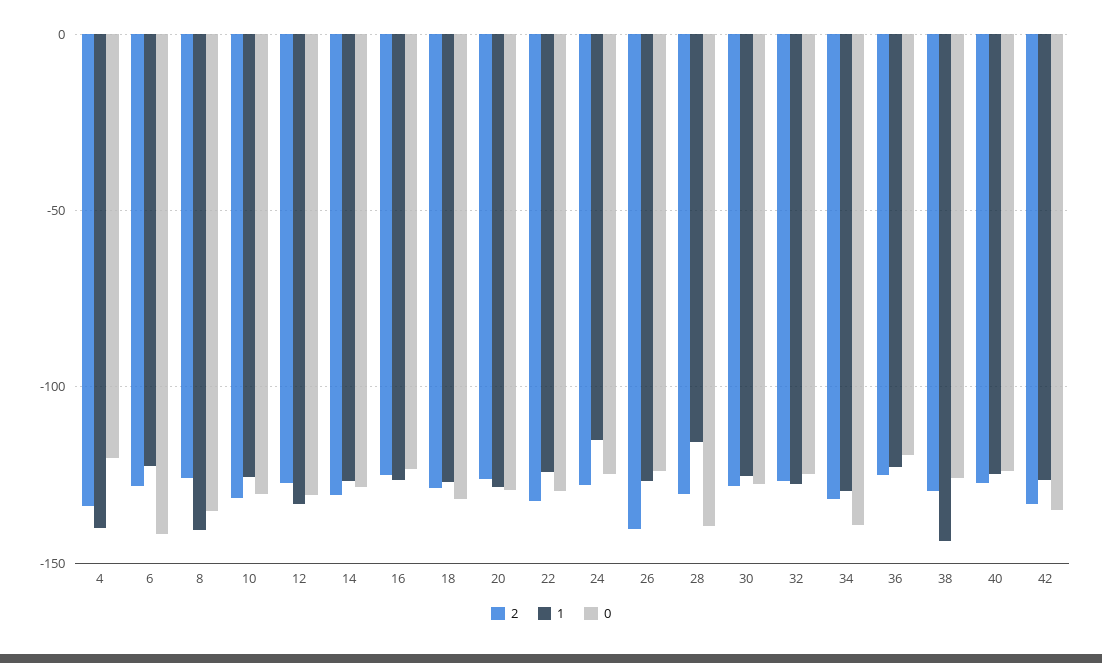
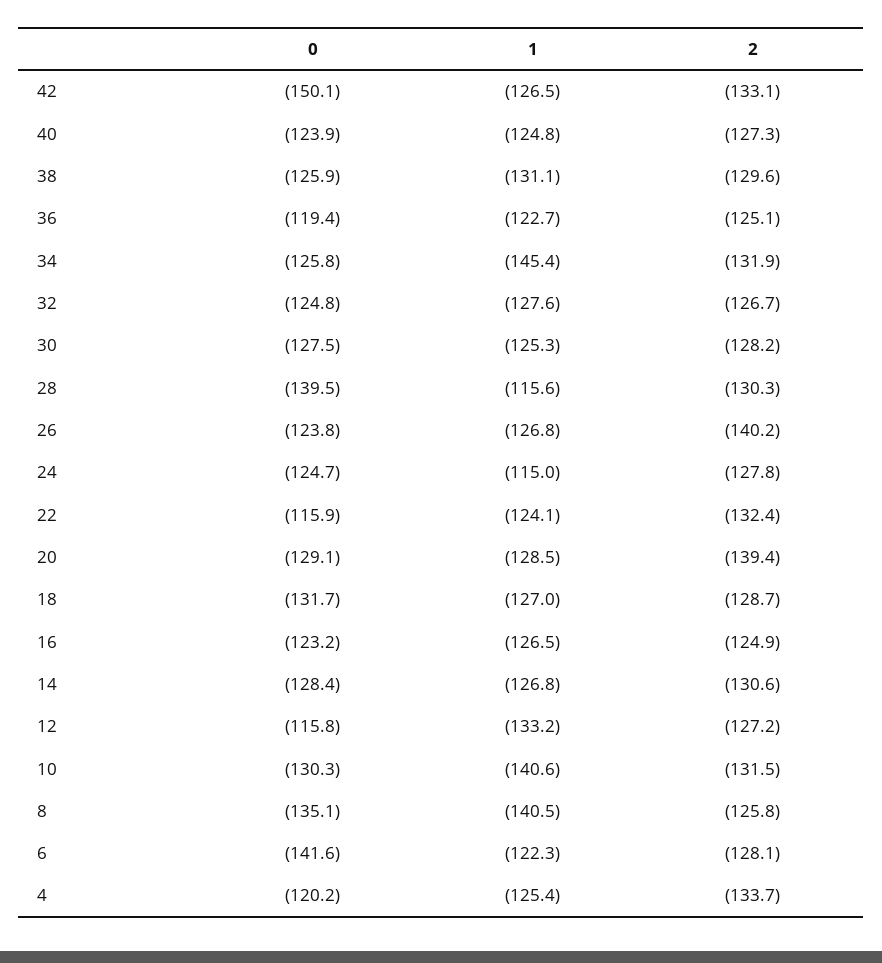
1, 4: -140 -> -125.4
1, 10: -125 -> -140.6
0, 12: -130 -> -115.8
2, 20: -125 -> -139.4
0, 22: -130 -> -115.9
1, 34: -130 -> -145.4
0, 34: -140 -> -125.8
1, 38: -145 -> -131.1
0, 42: -135 -> -150.1

